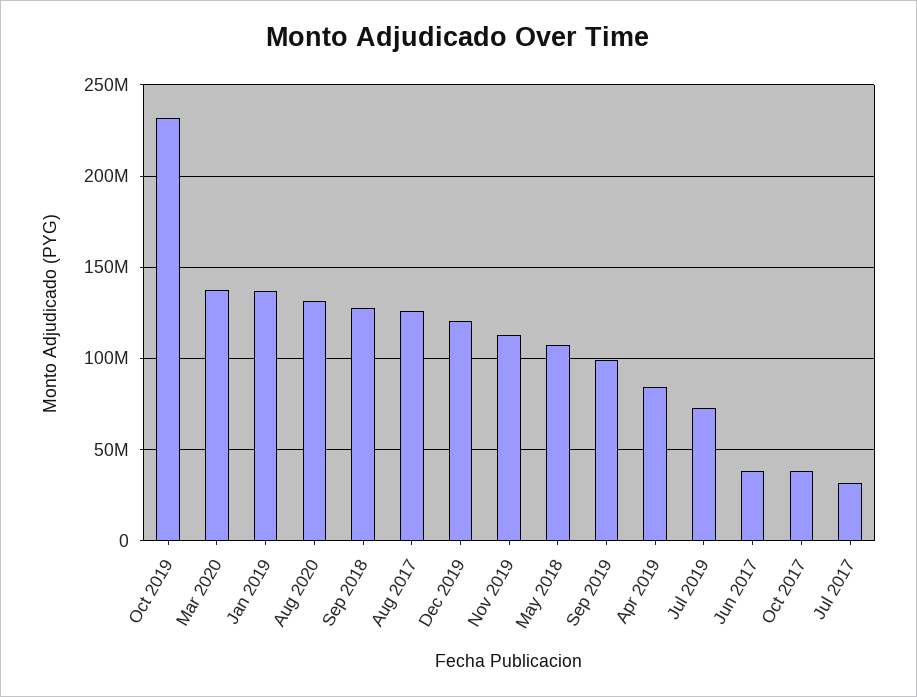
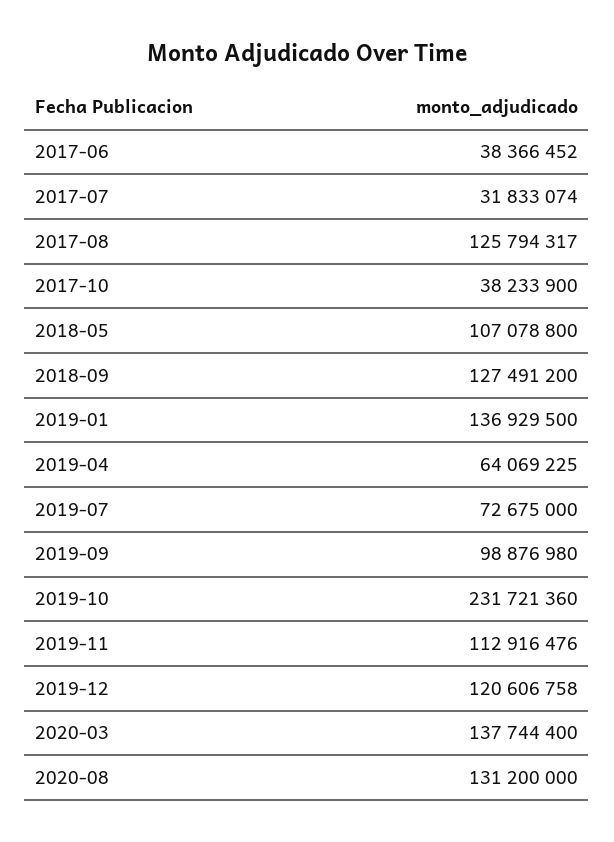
Apr 2019: 85000000 -> 64069225

